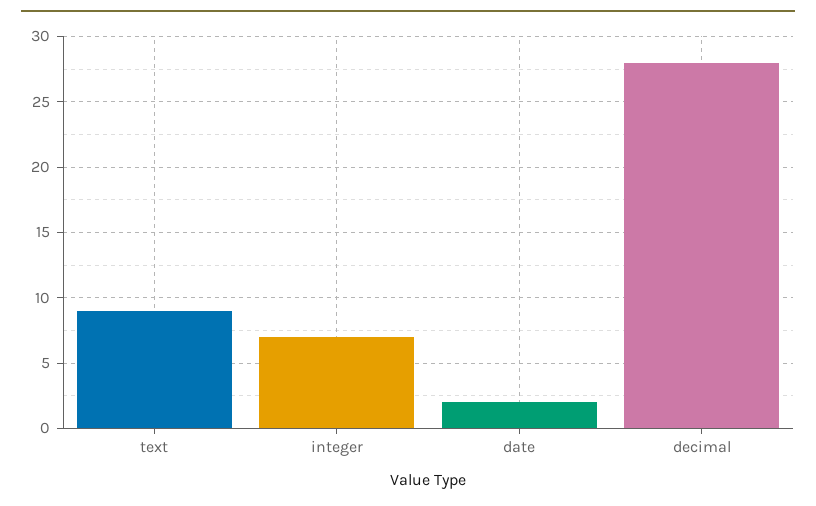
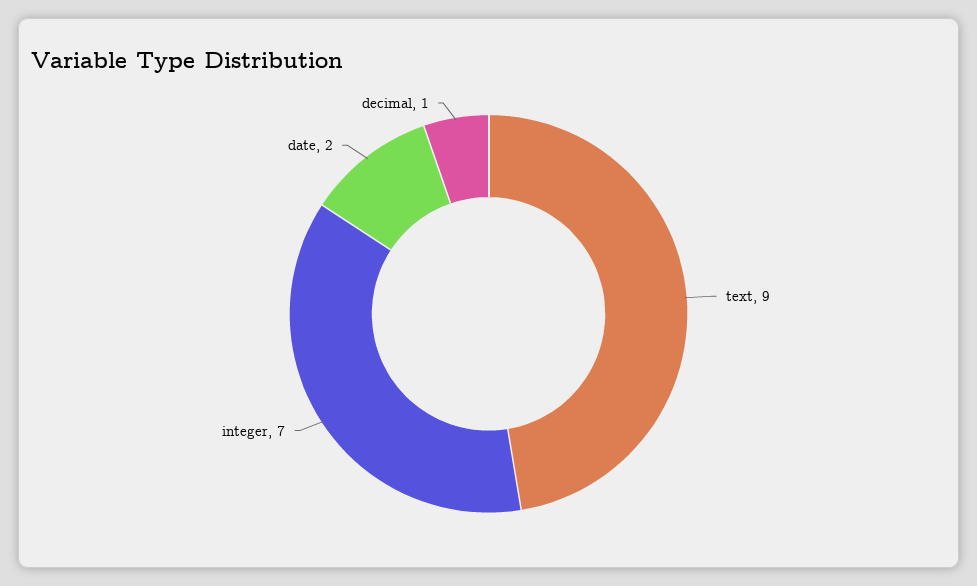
decimal: 28 -> 1

